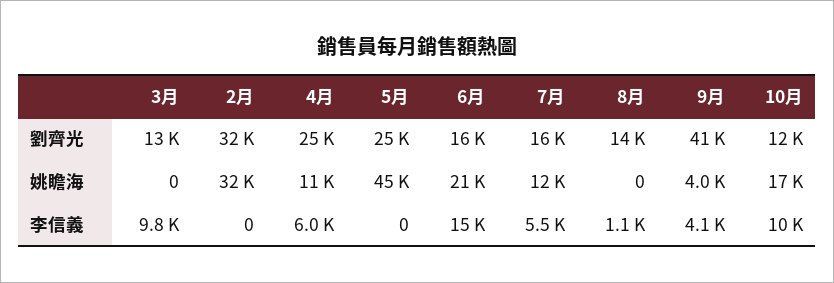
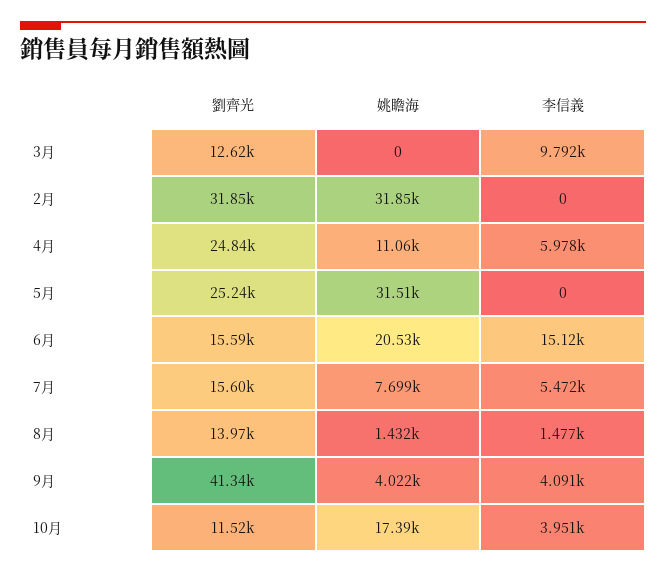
5月, 姚瞻海: 45000 -> 31510
7月, 姚瞻海: 12000 -> 7699
8月, 姚瞻海: 0 -> 1432
8月, 李信義: 1100 -> 1477
10月, 李信義: 10000 -> 3951

